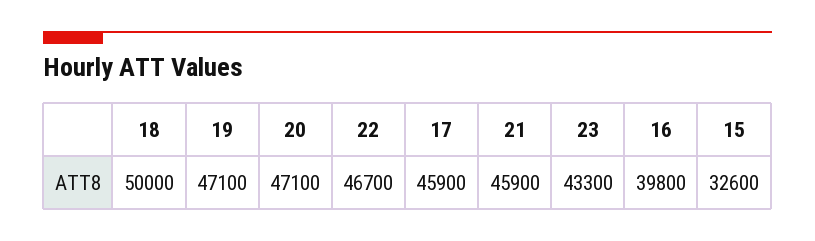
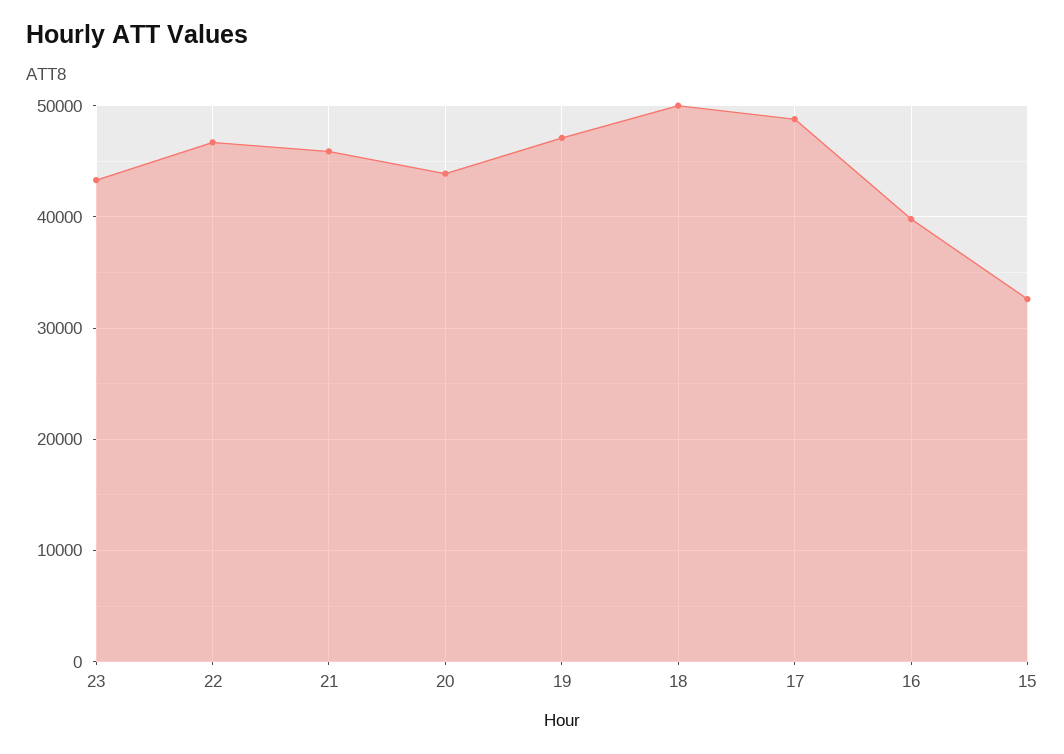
20: 47100 -> 44000
17: 45900 -> 49000

